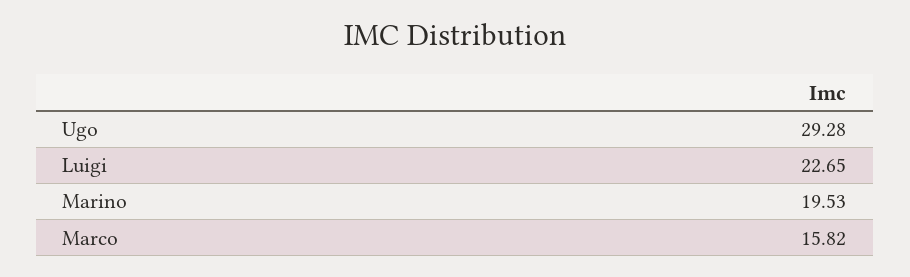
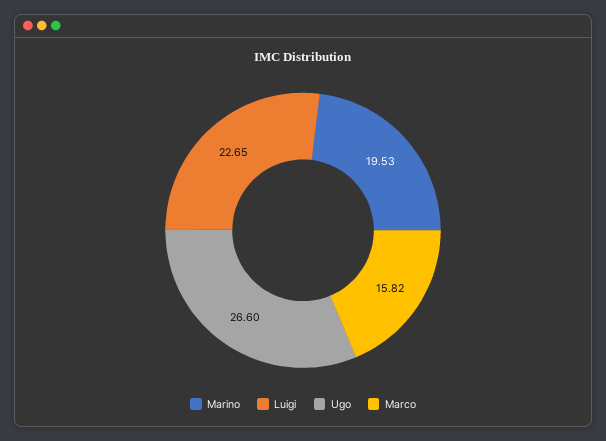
Ugo: 29.28 -> 26.6

